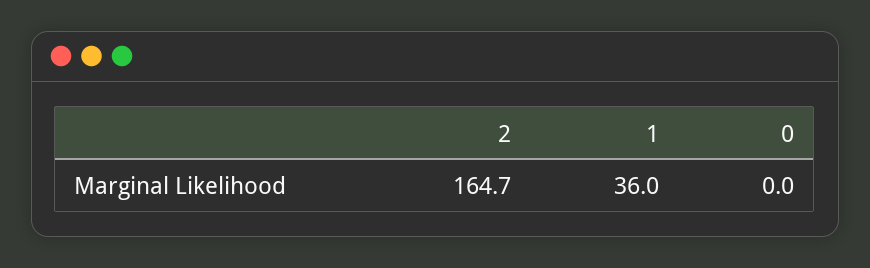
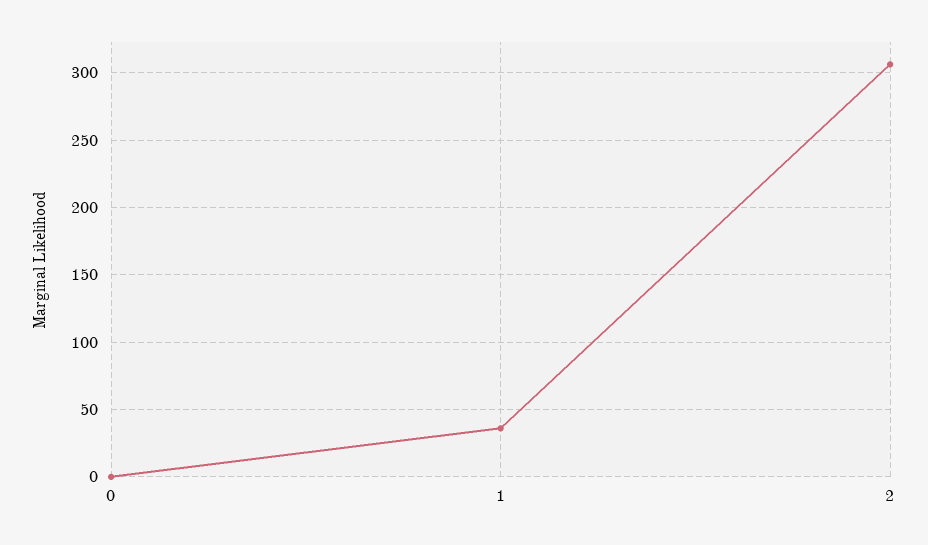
2: 164.7 -> 305

